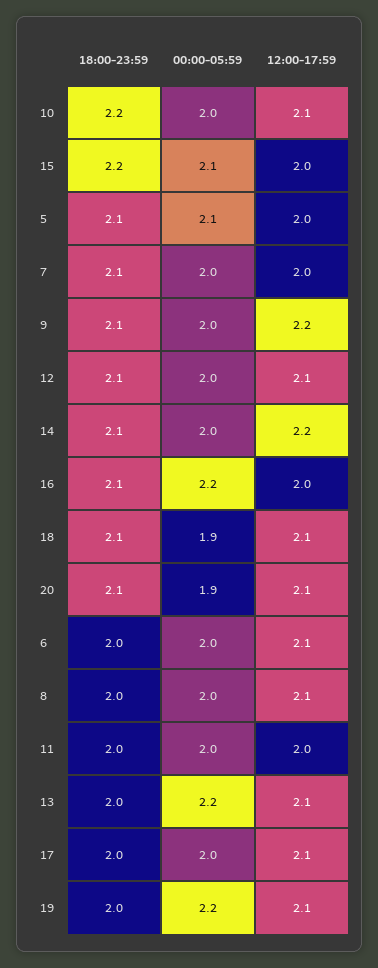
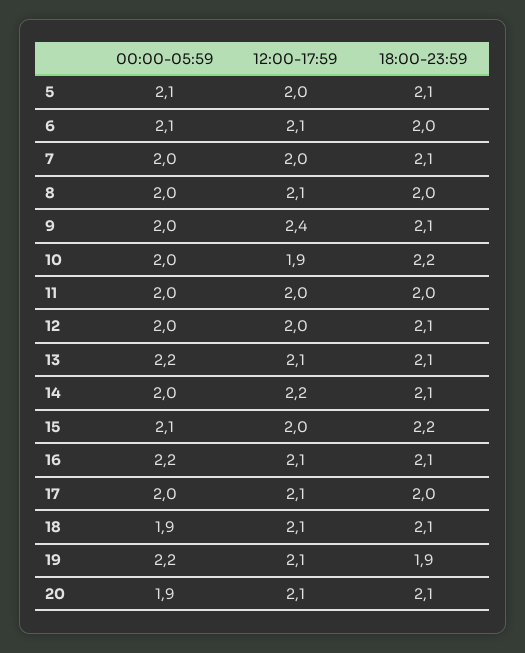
12:00-17:59, 10: 2.1 -> 1.9
12:00-17:59, 9: 2.2 -> 2.4
12:00-17:59, 12: 2.1 -> 2
12:00-17:59, 16: 2 -> 2.1
00:00-05:59, 6: 2 -> 2.1
18:00-23:59, 13: 2 -> 2.1
18:00-23:59, 19: 2 -> 1.9

